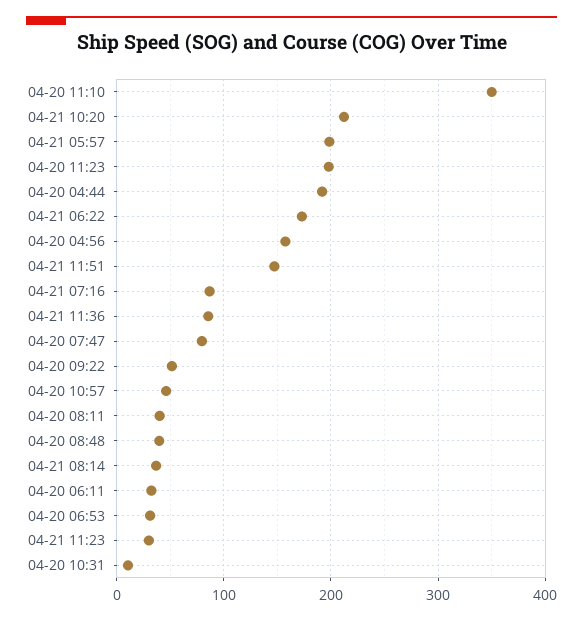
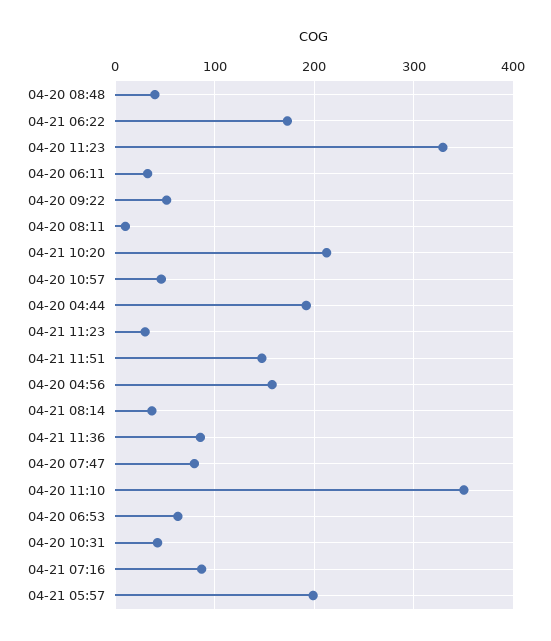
04-20 11:23: 200 -> 330
04-20 08:11: 40 -> 10
04-20 06:53: 30 -> 60
04-20 10:31: 10 -> 40

